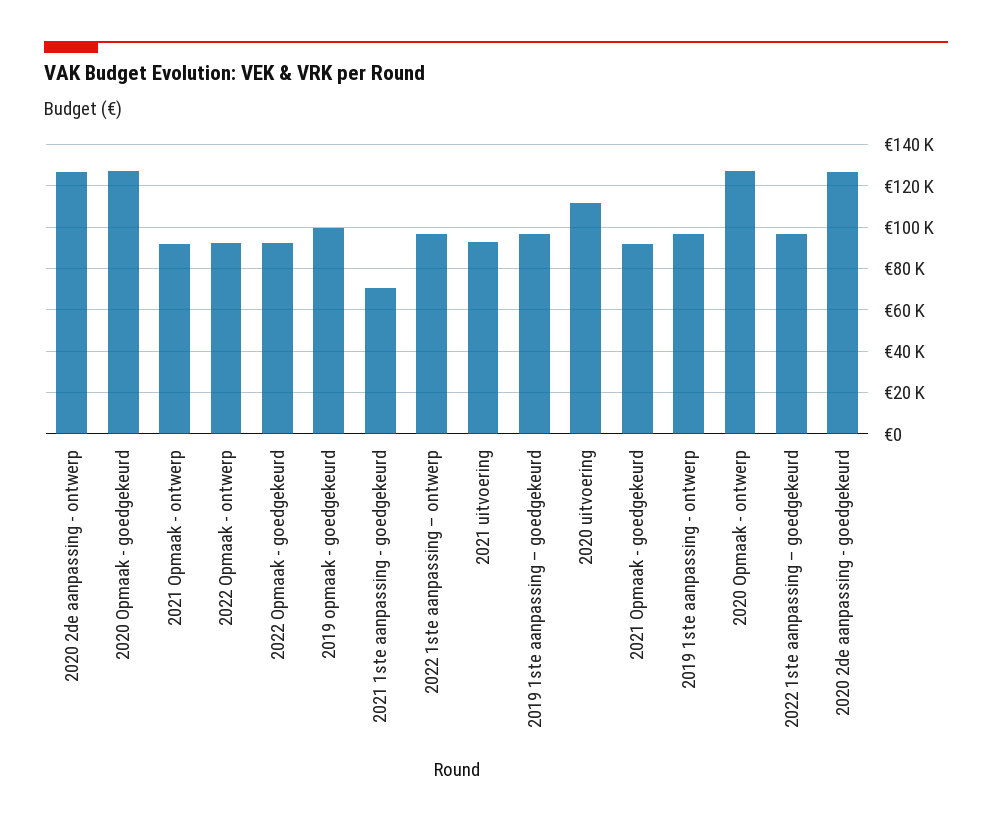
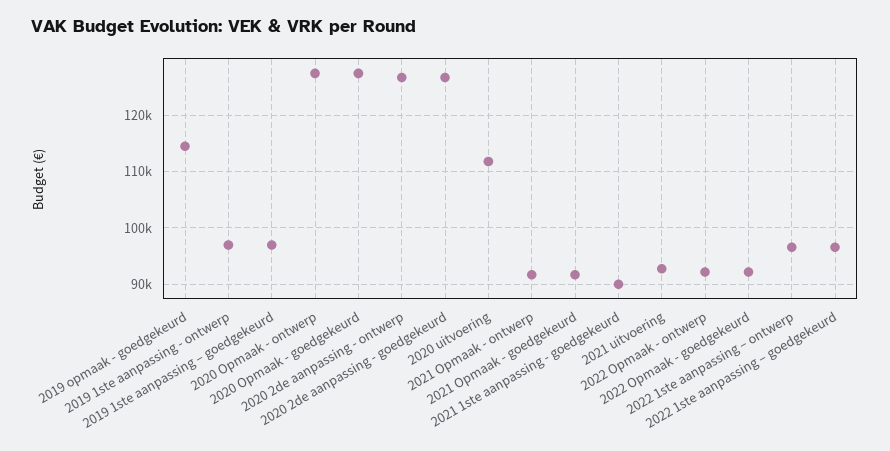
2019 opmaak - goedgekeurd: 100000 -> 114000
2021 1ste aanpassing - goedgekeurd: 70000 -> 90000

